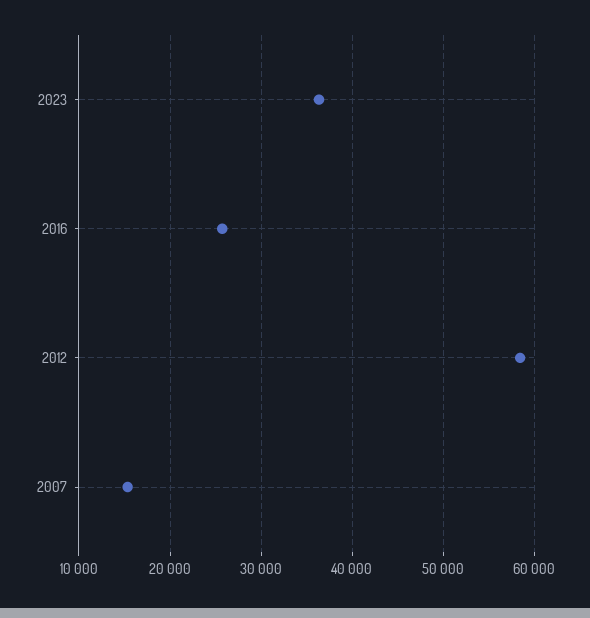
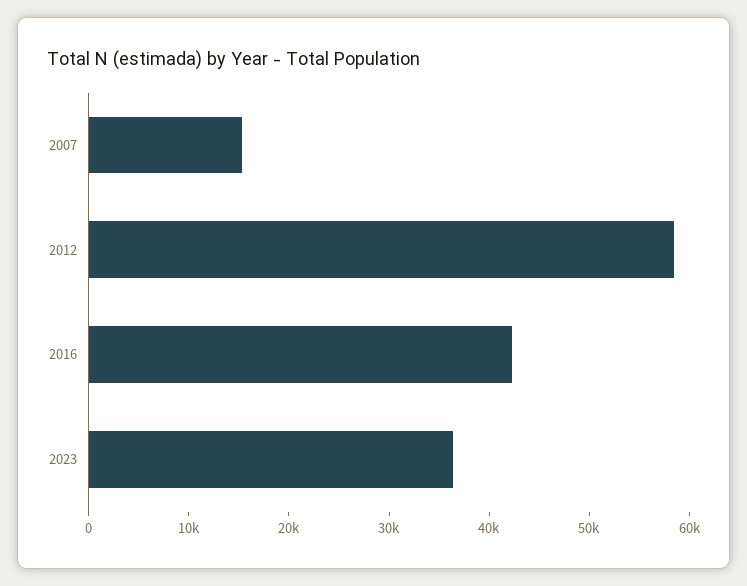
2016: 26000 -> 42000

